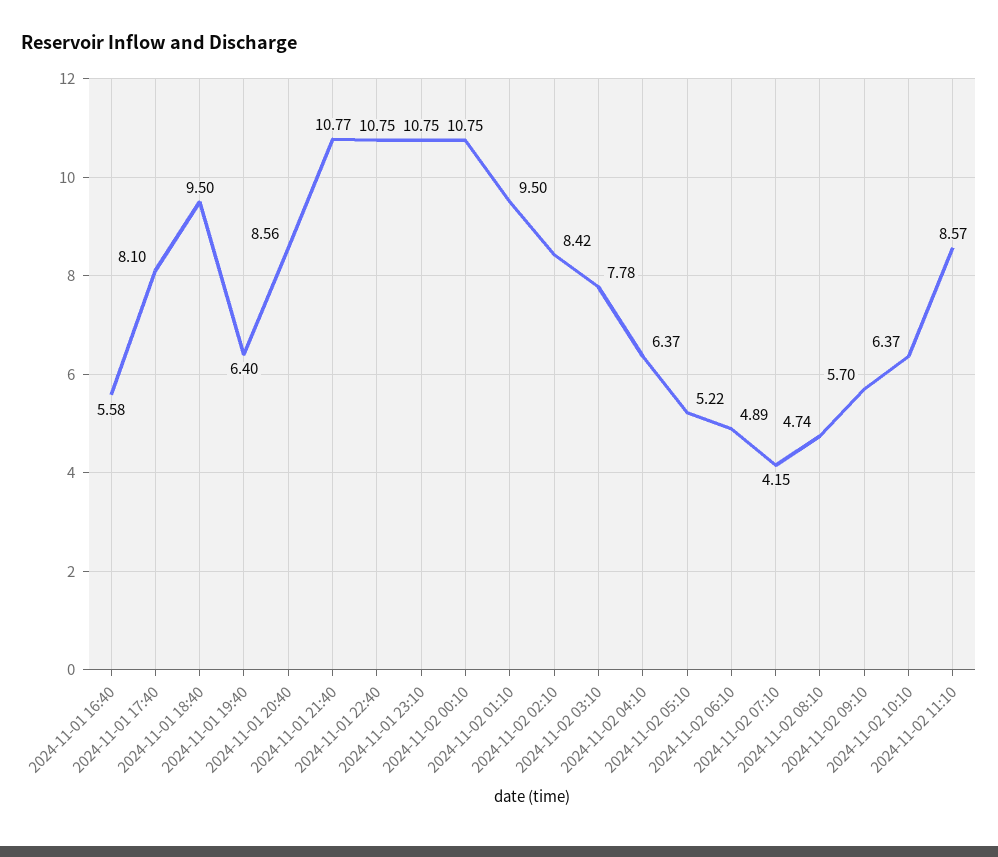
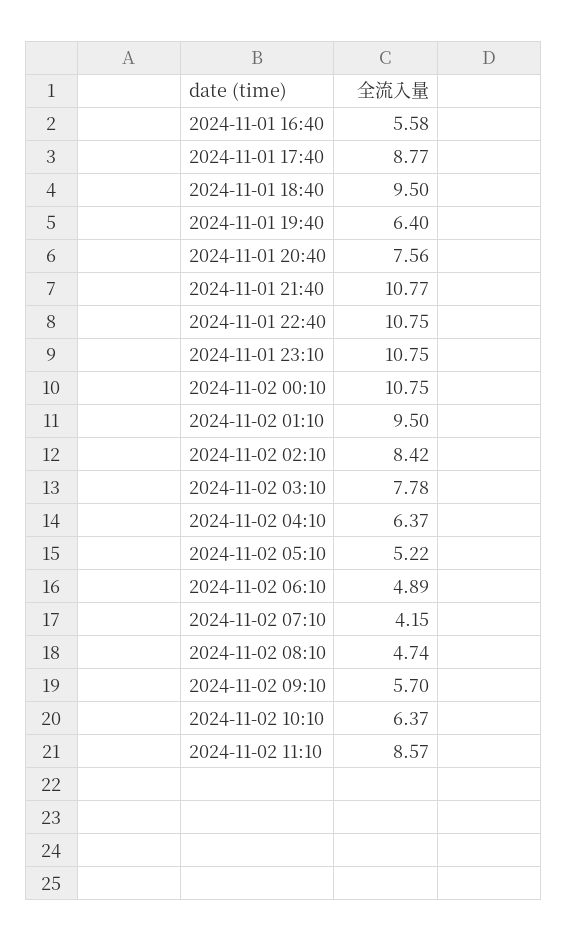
2024-11-01 17:40: 8.1 -> 8.77
2024-11-01 20:40: 8.56 -> 7.56

